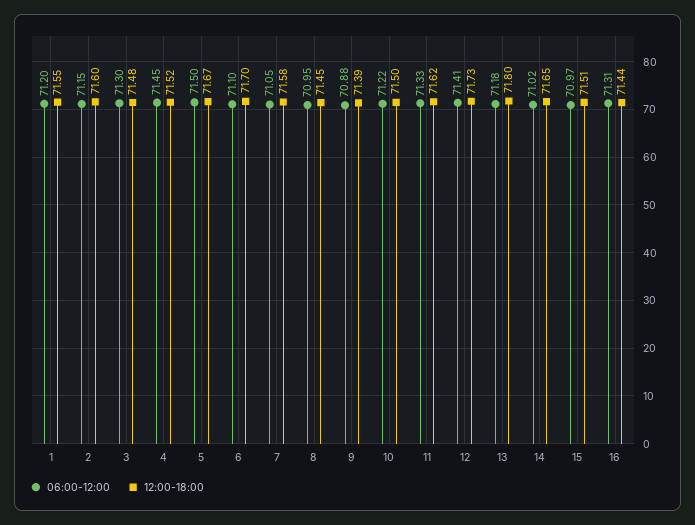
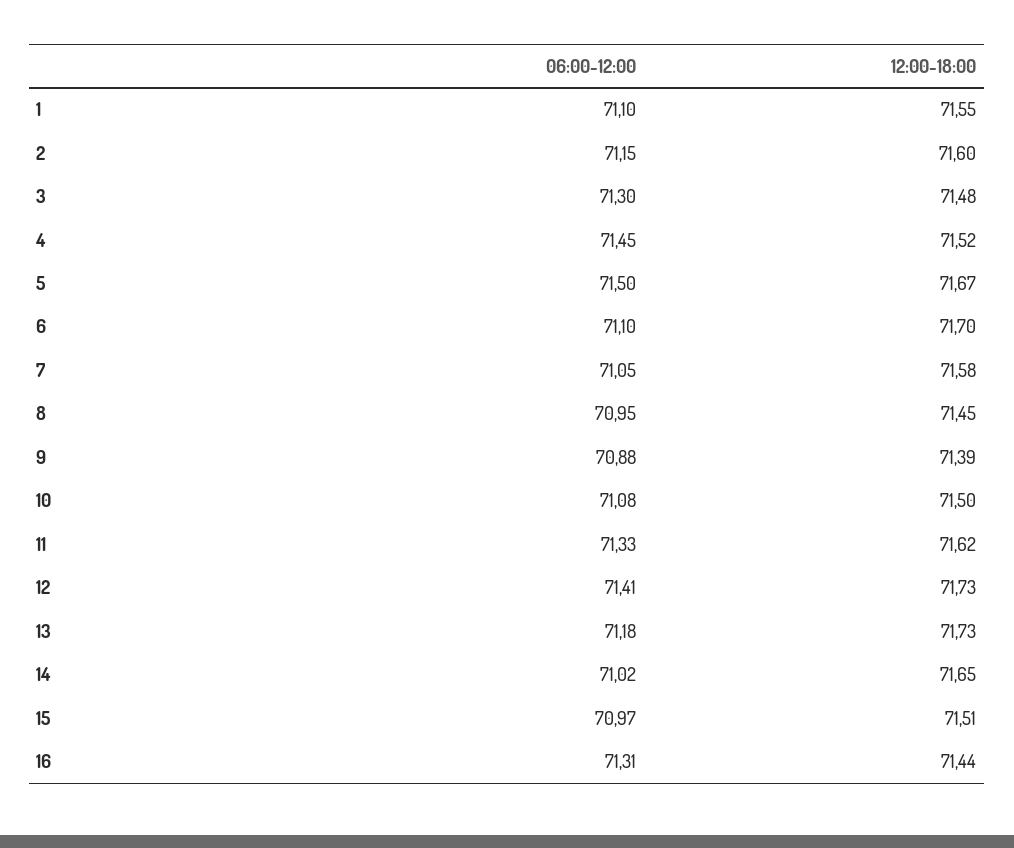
06:00-12:00, 1: 71.2 -> 71.1
06:00-12:00, 10: 71.22 -> 71.08
12:00-18:00, 13: 71.8 -> 71.73

